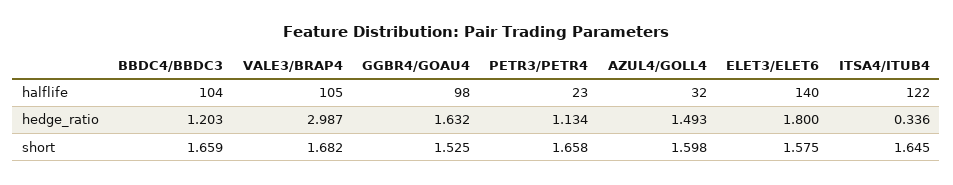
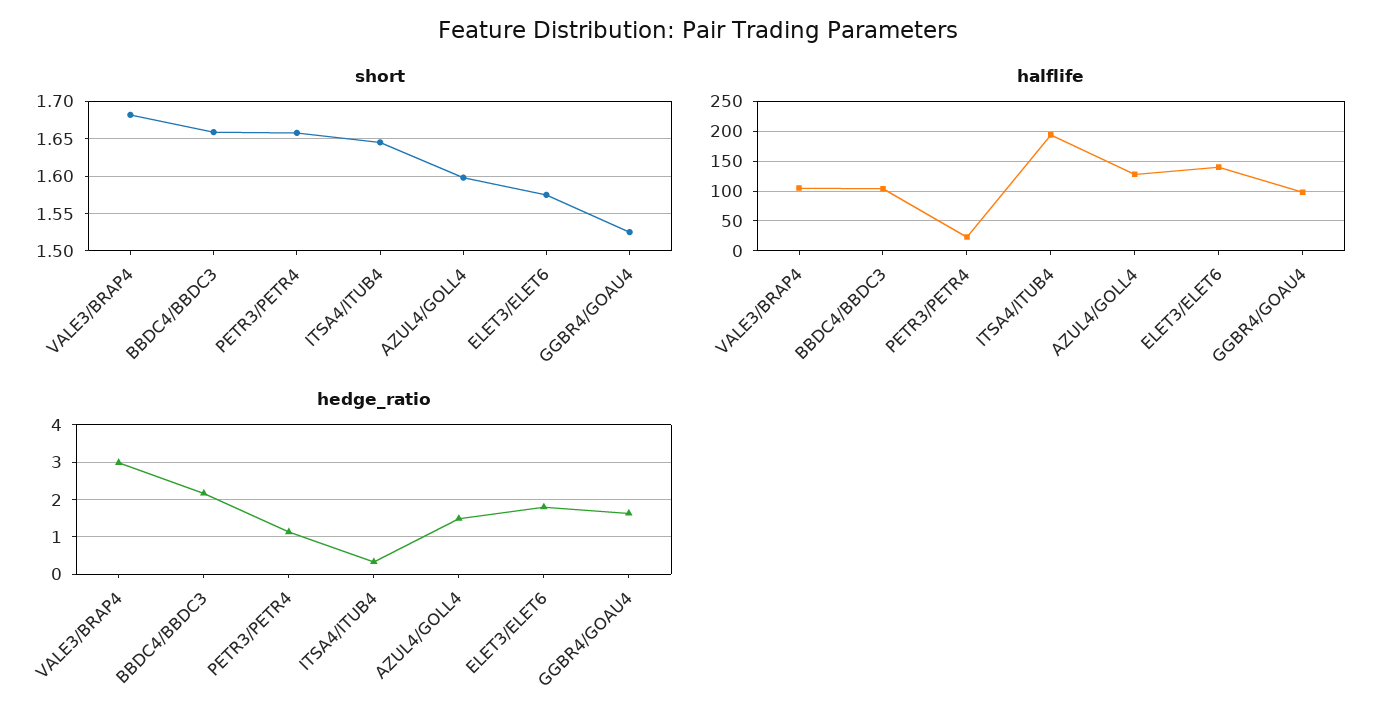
halflife, AZUL4/GOLL4: 32 -> 125
halflife, ITSA4/ITUB4: 122 -> 200
hedge_ratio, BBDC4/BBDC3: 1.203 -> 2.2

